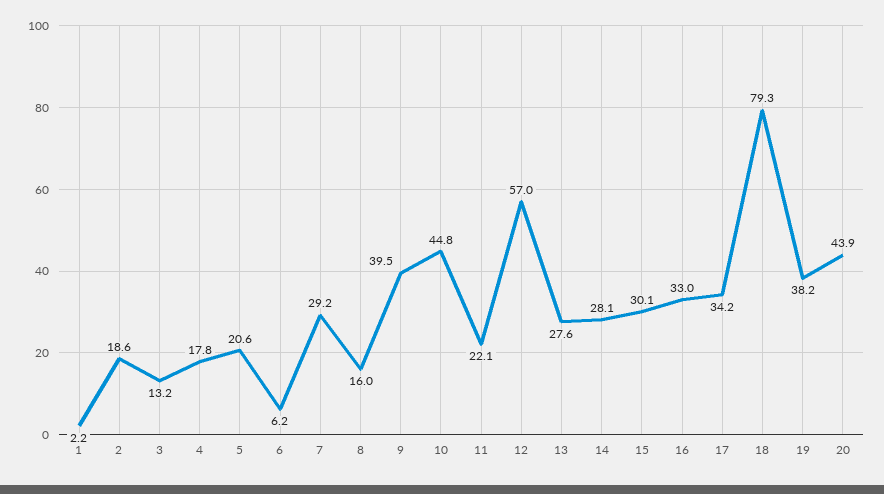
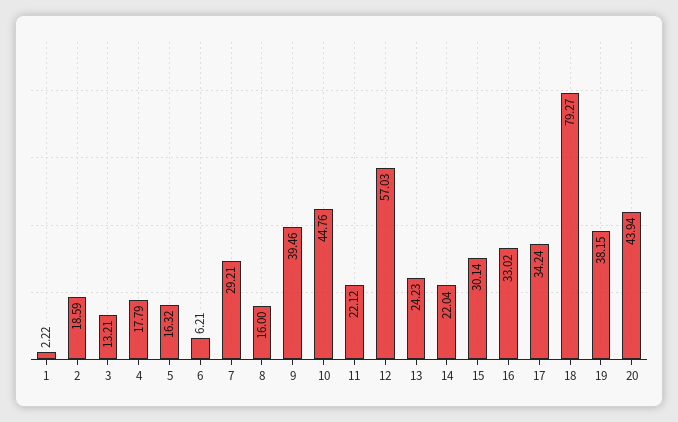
5: 20.6 -> 16.32
13: 27.6 -> 24.23
14: 28.1 -> 22.04

